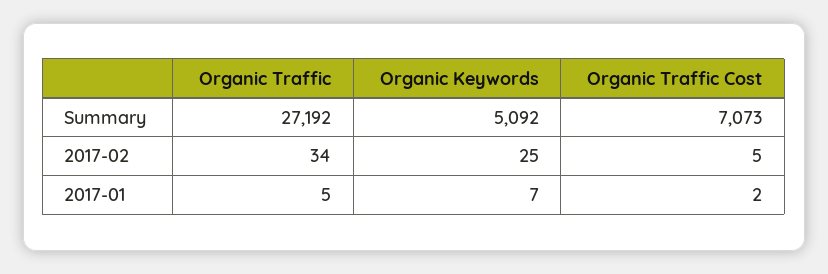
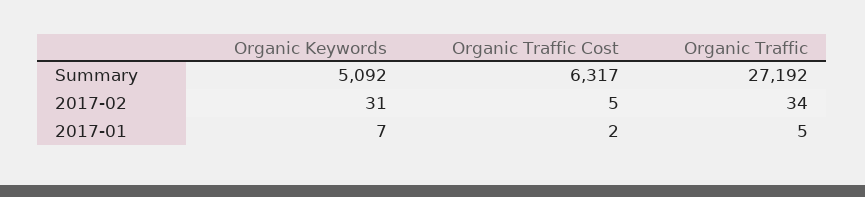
Organic Traffic Cost, Summary: 7073 -> 6317
Organic Keywords, 2017-02: 25 -> 31

